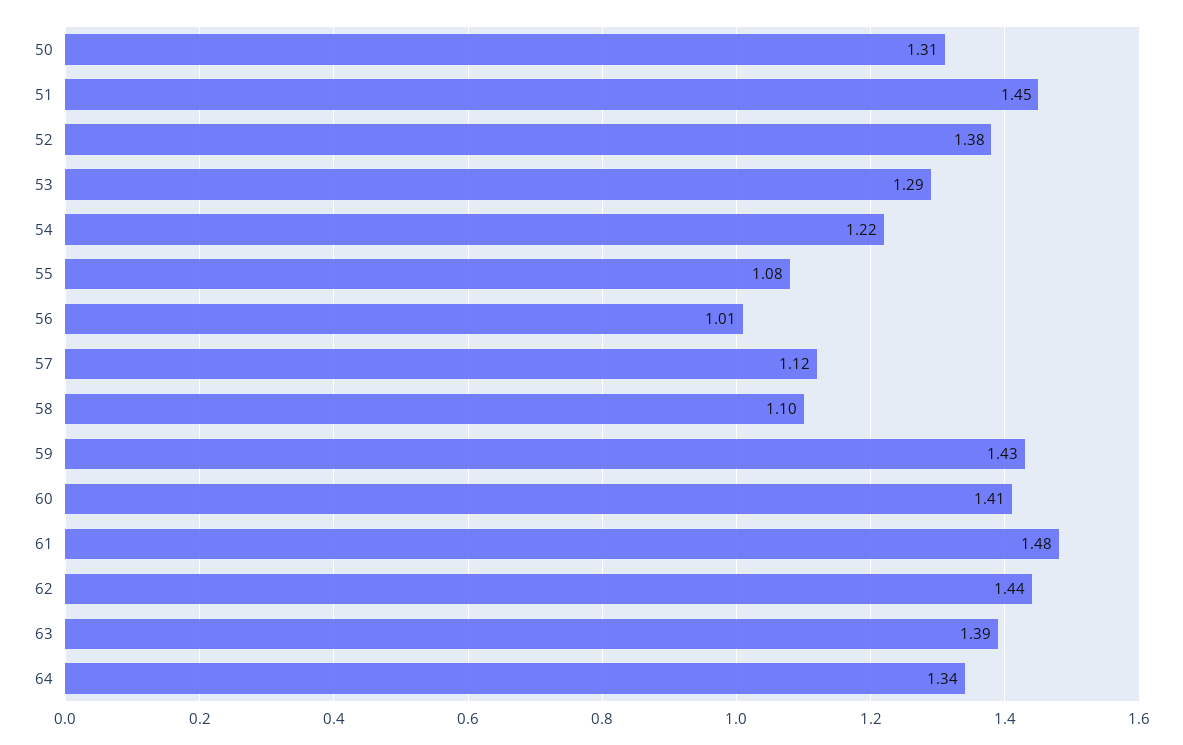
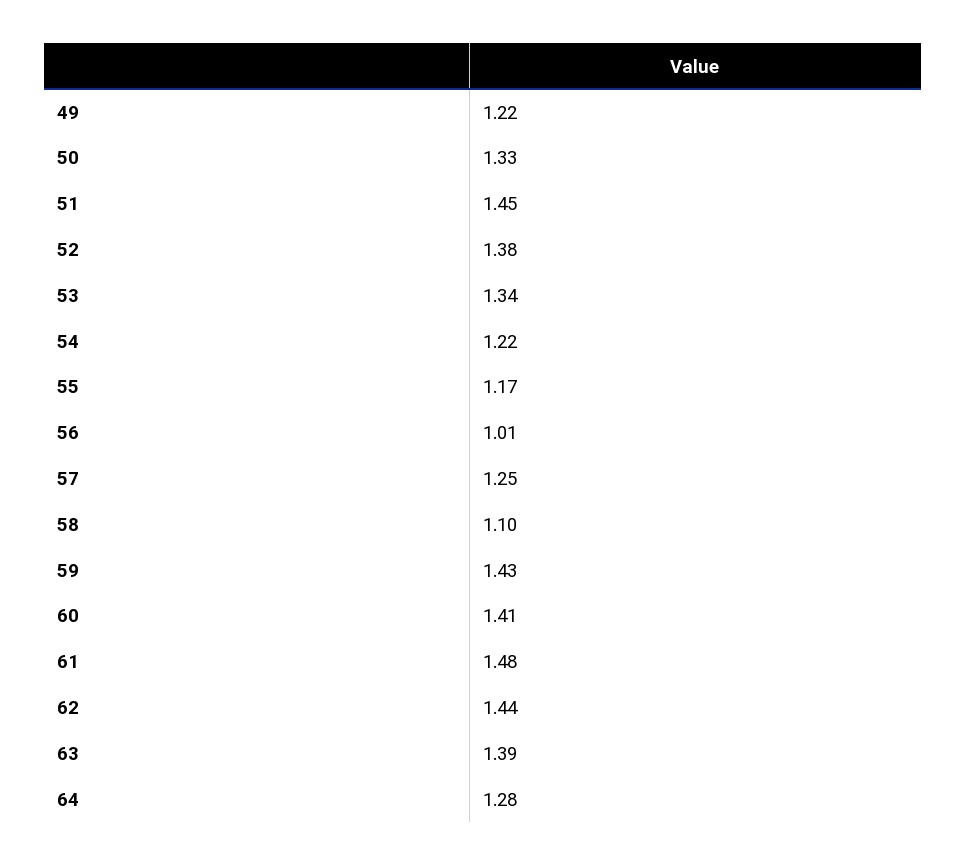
50: 1.31 -> 1.33
53: 1.29 -> 1.34
55: 1.08 -> 1.17
57: 1.12 -> 1.25
64: 1.34 -> 1.28
49: none -> 1.22

